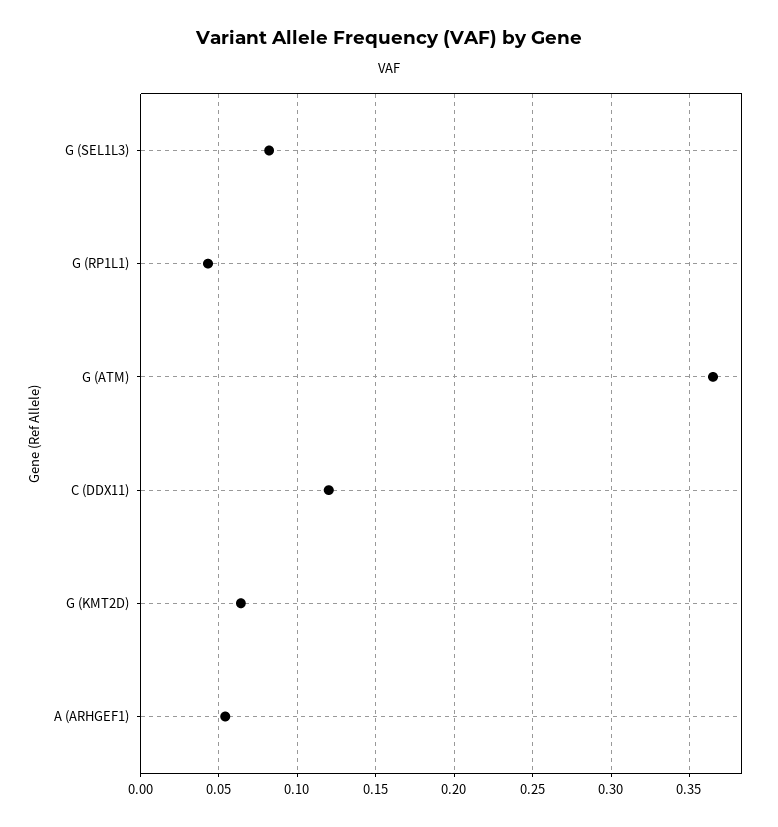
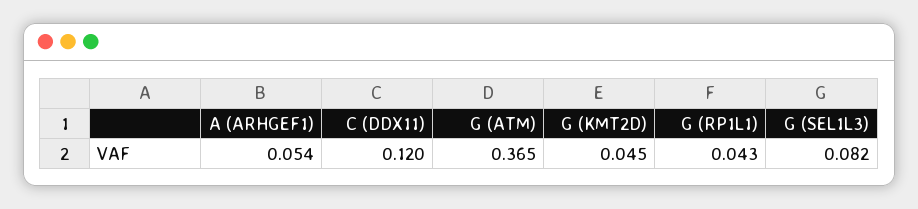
G (KMT2D): 0.065 -> 0.045

